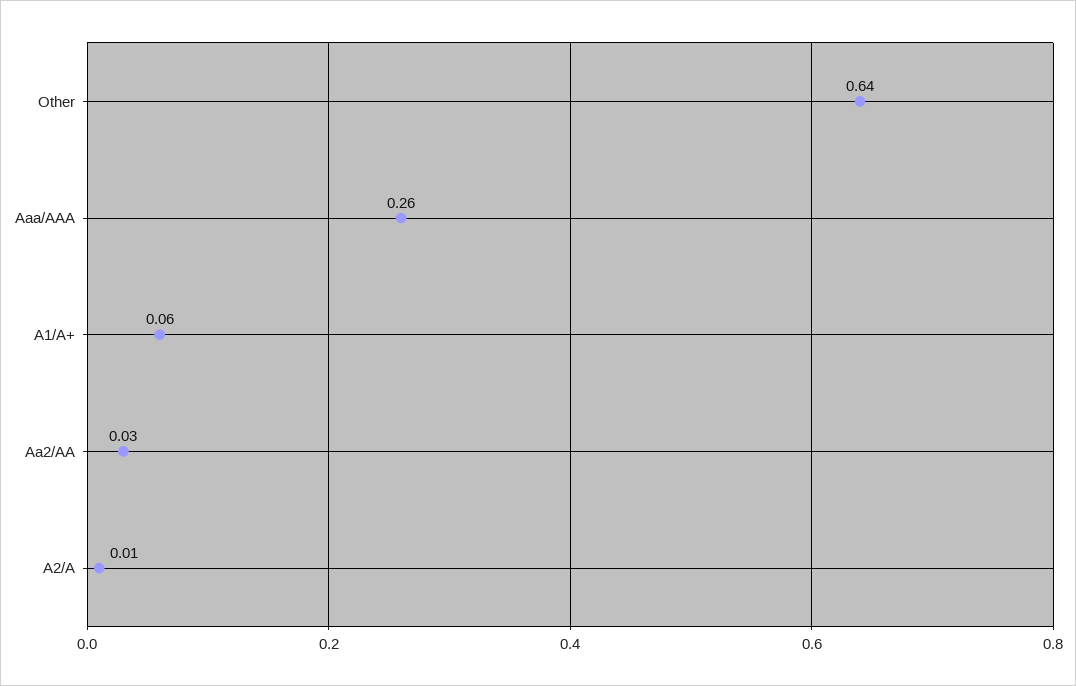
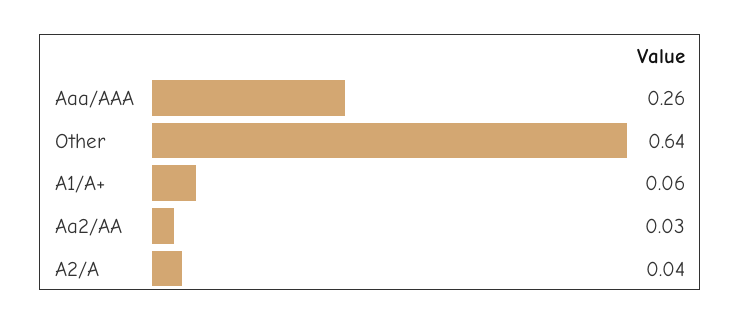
A2/A: 0.01 -> 0.04

